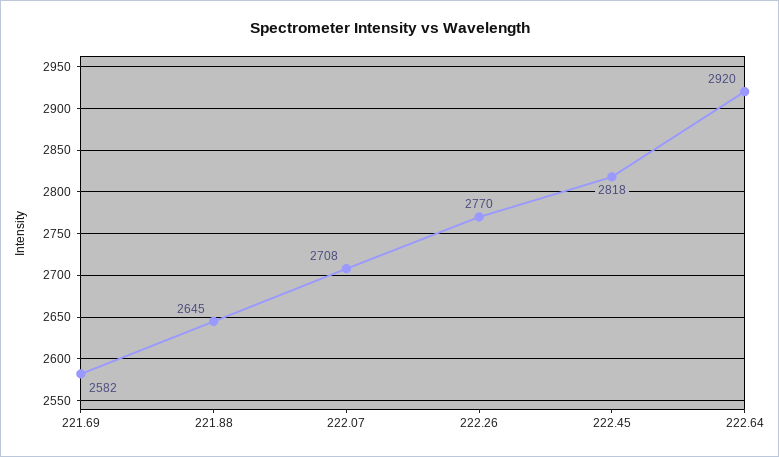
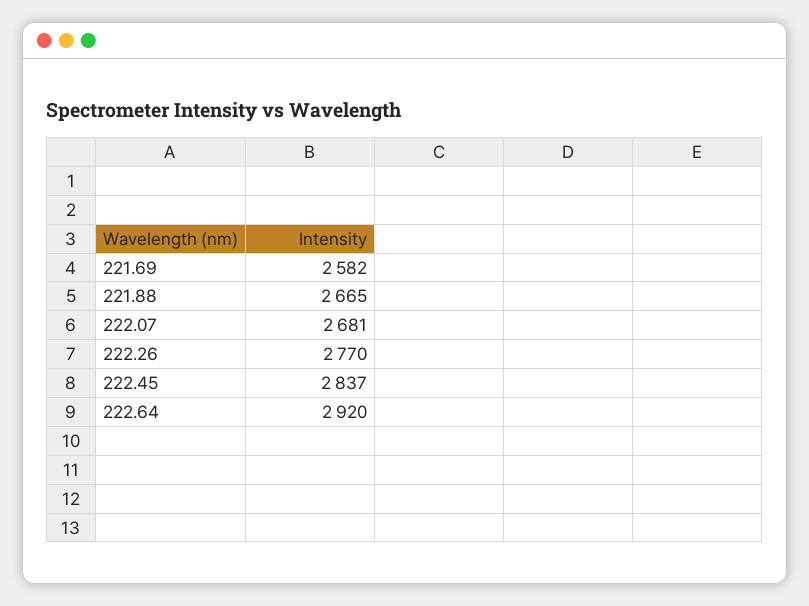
221.88: 2645 -> 2665
222.07: 2708 -> 2681
222.45: 2818 -> 2837

